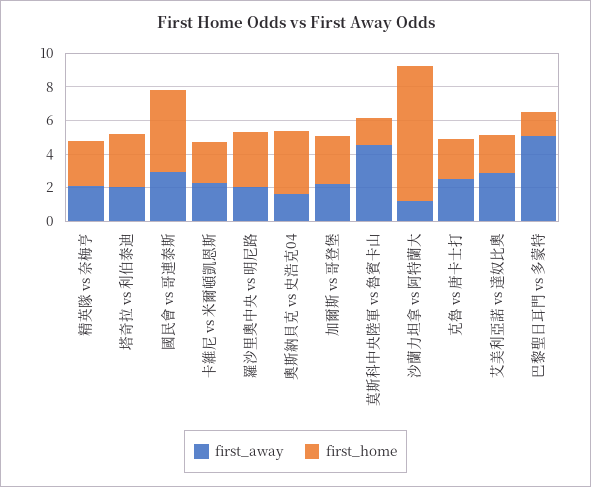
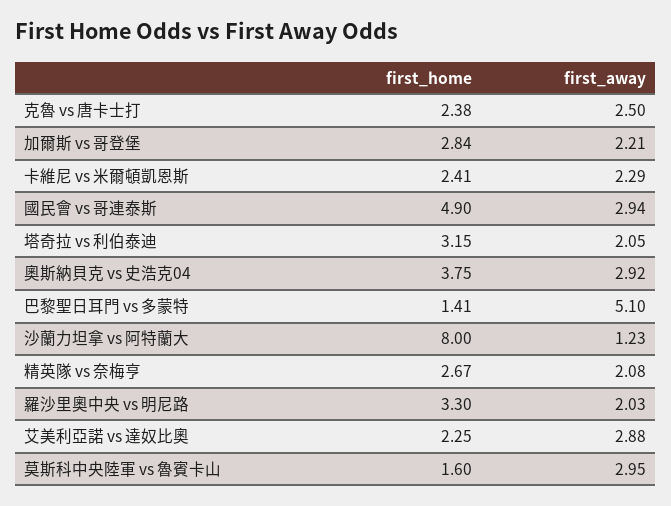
first_away, 奧斯納貝克 vs 史浩克04: 1.5 -> 2.92
first_away, 莫斯科中央陸軍 vs 魯賓卡山: 4.5 -> 2.95

